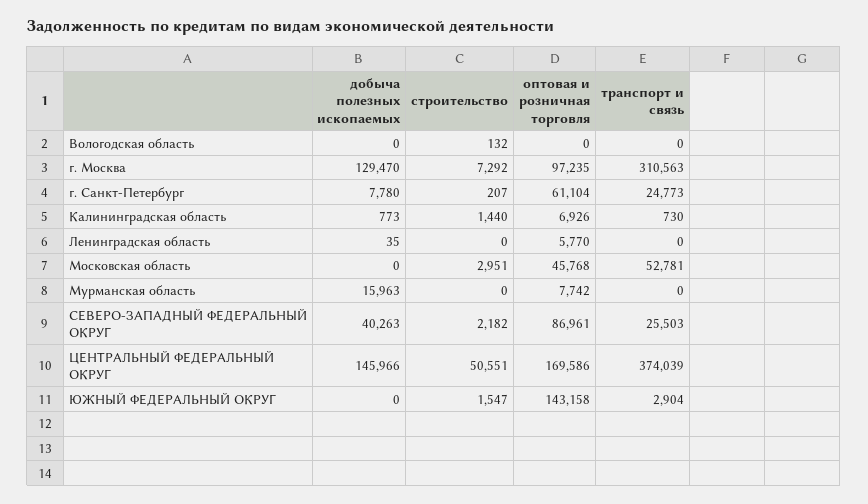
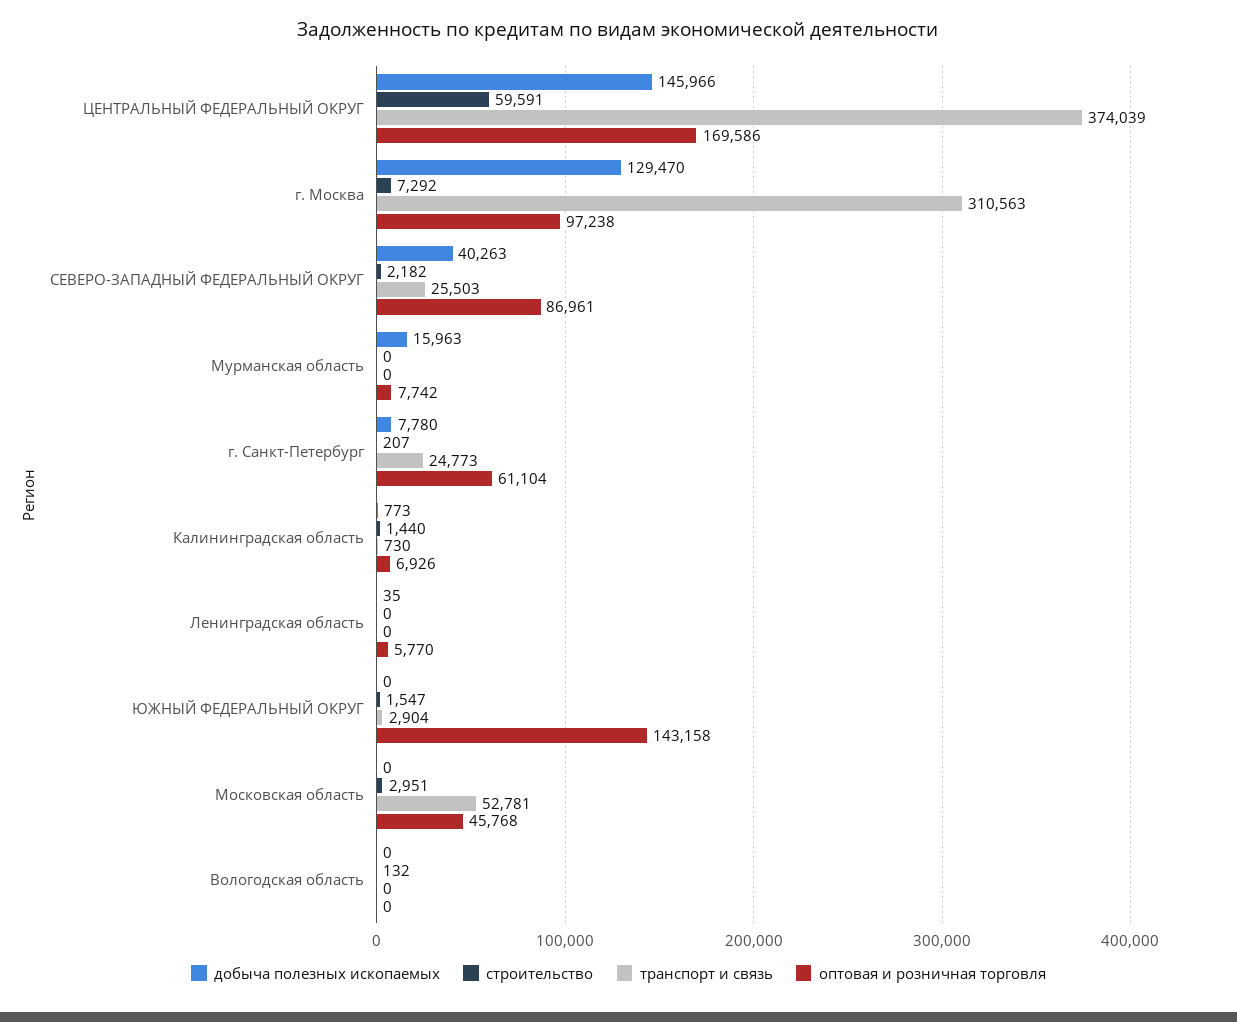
оптовая и розничная торговля, г. Москва: 97235 -> 97238
строительство, ЦЕНТРАЛЬНЫЙ ФЕДЕРАЛЬНЫЙ ОКРУГ: 50551 -> 59591

